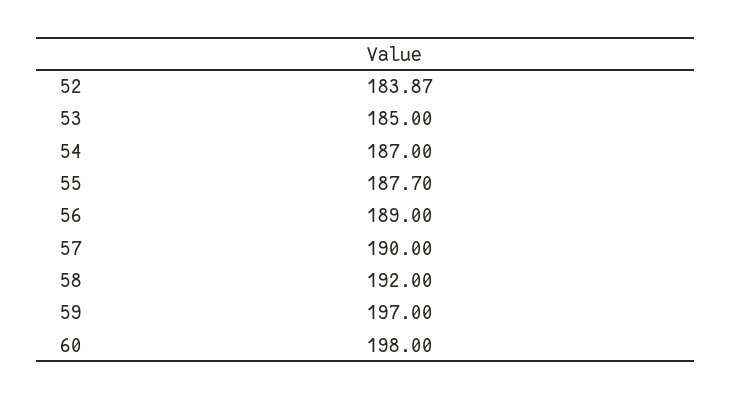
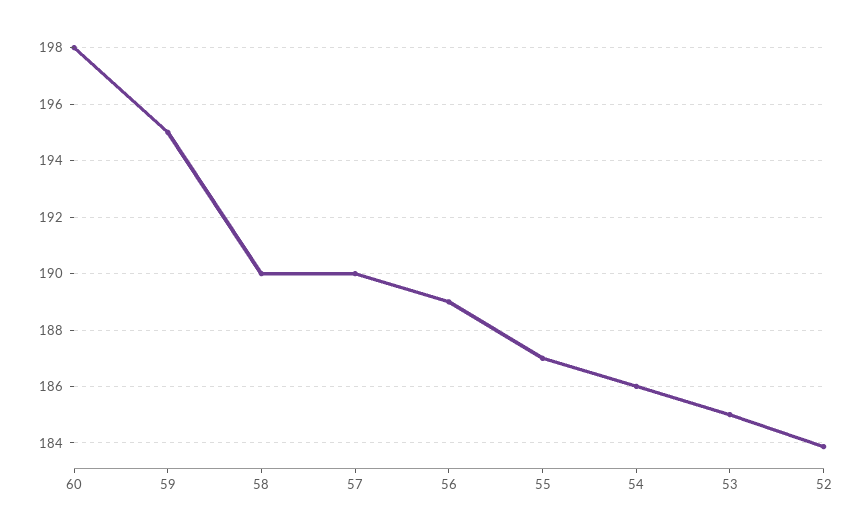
54: 187 -> 186
55: 187.7 -> 187
58: 192 -> 190
59: 197 -> 195

